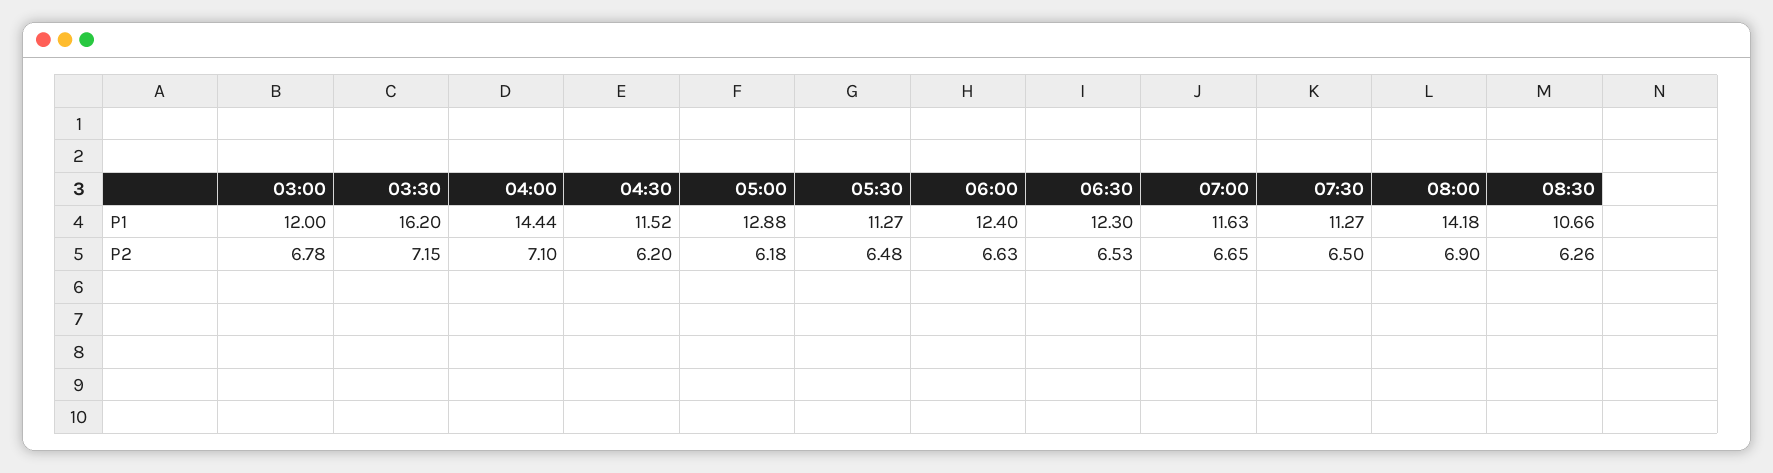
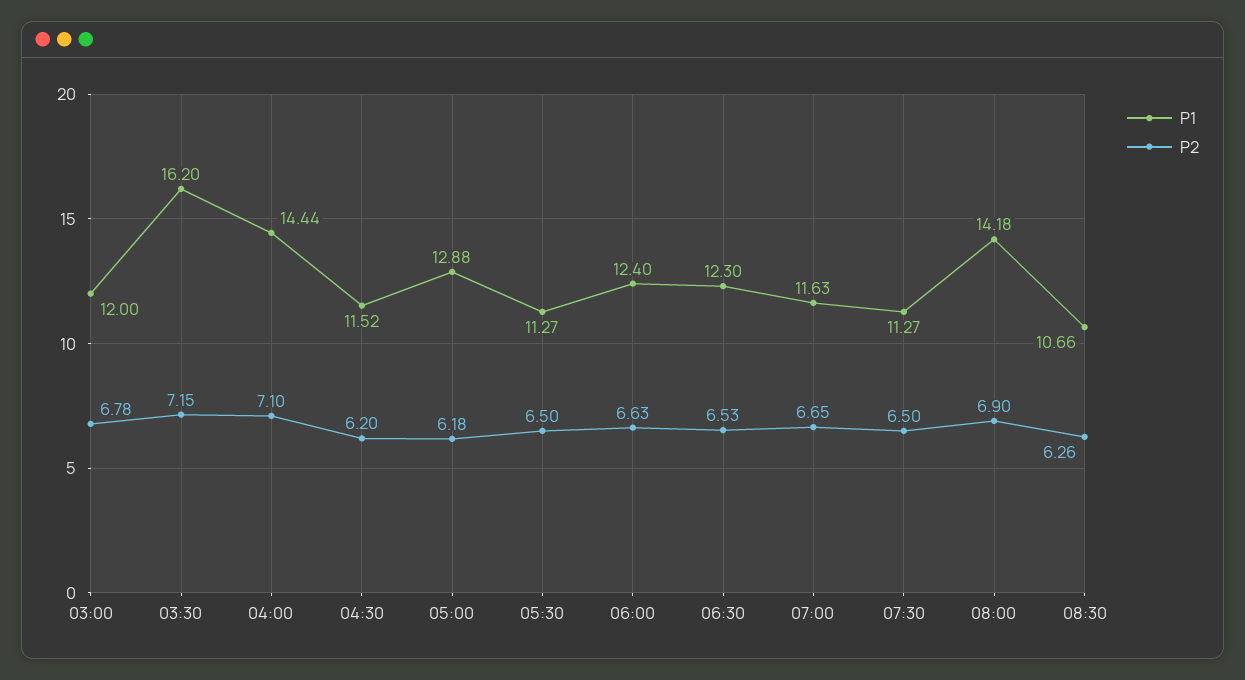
P2, 05:30: 6.48 -> 6.5

